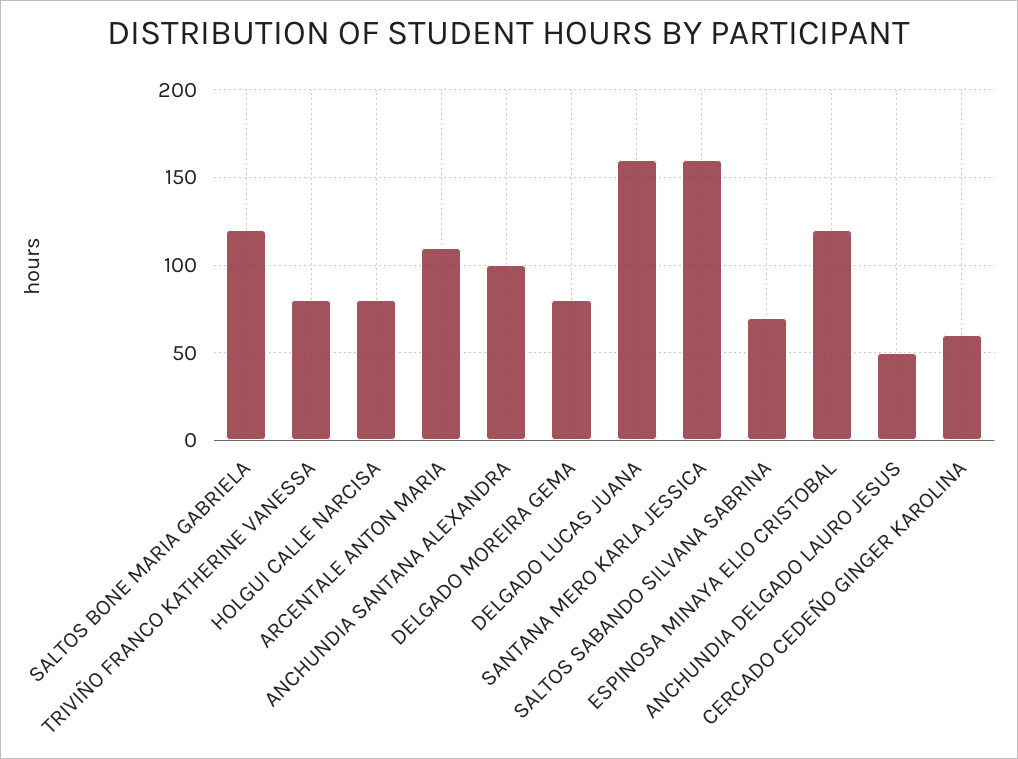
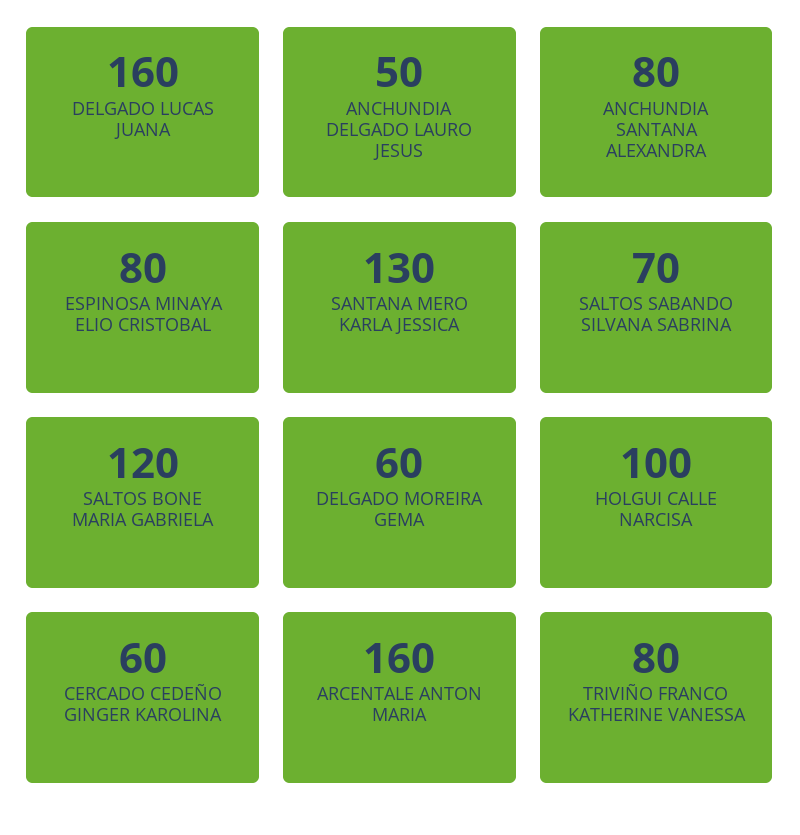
HOLGUI CALLE NARCISA: 80 -> 100
ARCENTALE ANTON MARIA: 110 -> 160
ANCHUNDIA SANTANA ALEXANDRA: 100 -> 80
DELGADO MOREIRA GEMA: 80 -> 60
SANTANA MERO KARLA JESSICA: 160 -> 130
ESPINOSA MINAYA ELIO CRISTOBAL: 120 -> 80

